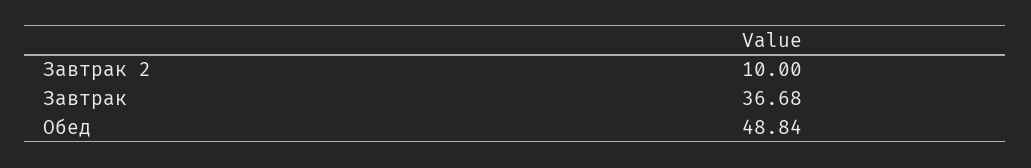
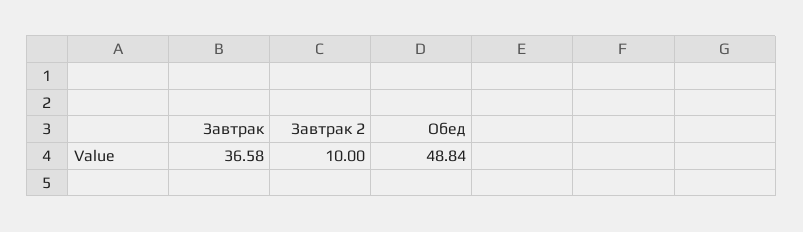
Завтрак: 36.68 -> 36.58

